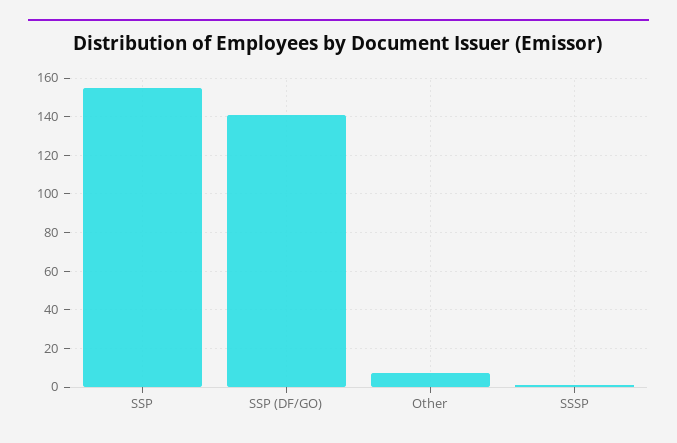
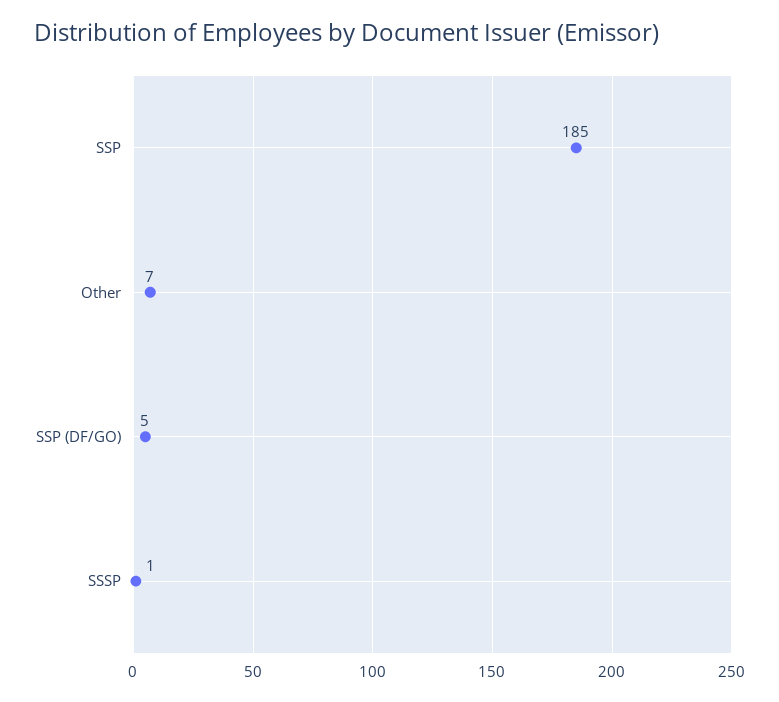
SSP: 155 -> 185
SSP (DF/GO): 140 -> 5

